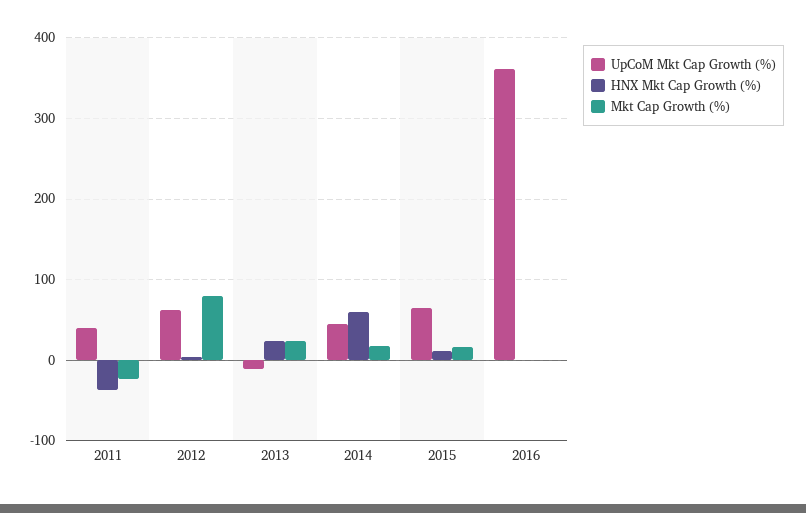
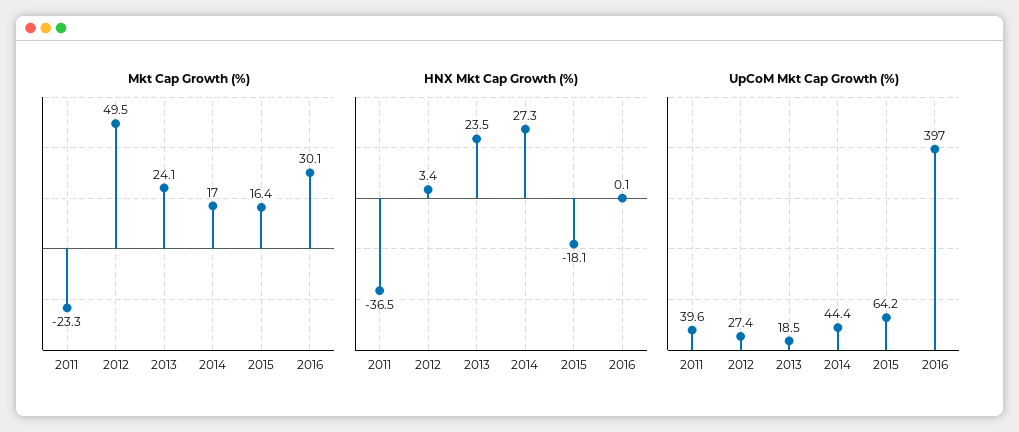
UpCoM Mkt Cap Growth (%), 2012: 60 -> 27.4
Mkt Cap Growth (%), 2012: 80 -> 49.5
UpCoM Mkt Cap Growth (%), 2013: -10 -> 18.5
HNX Mkt Cap Growth (%), 2014: 60 -> 27.3
HNX Mkt Cap Growth (%), 2015: 10 -> -18.1
UpCoM Mkt Cap Growth (%), 2016: 360 -> 397
Mkt Cap Growth (%), 2016: 0 -> 30.1

